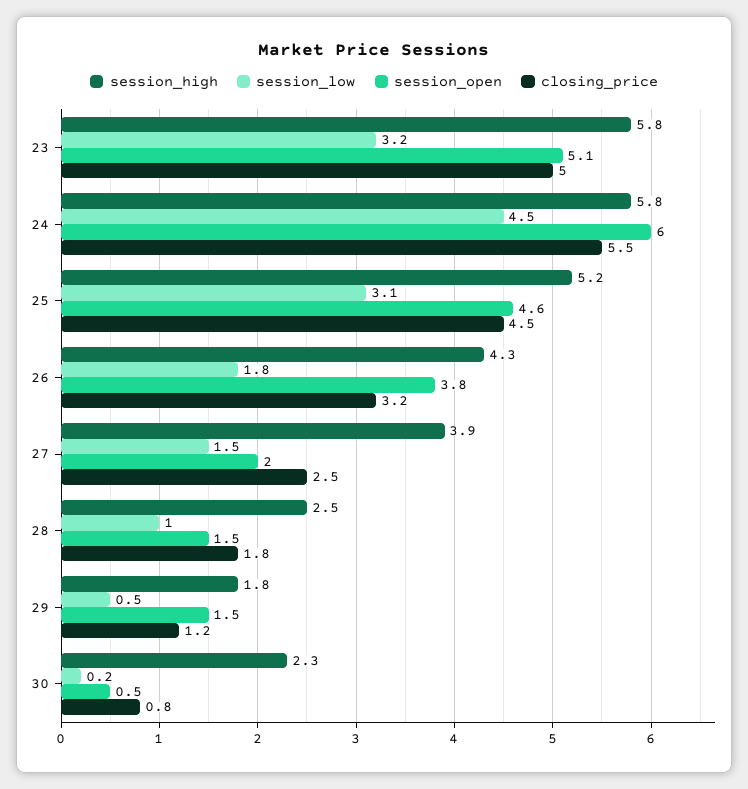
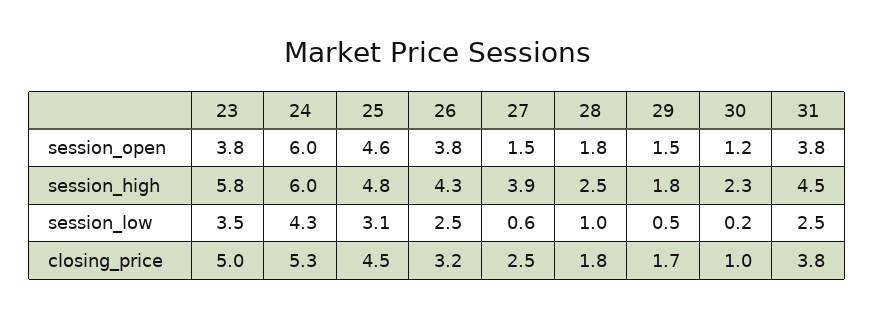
session_low, 23: 3.2 -> 3.5
session_open, 23: 5.1 -> 3.8
session_high, 24: 5.8 -> 6
session_low, 24: 4.5 -> 4.3
closing_price, 24: 5.5 -> 5.3
session_high, 25: 5.2 -> 4.8
session_low, 26: 1.8 -> 2.5
session_low, 27: 1.5 -> 0.6
session_open, 27: 2 -> 1.5
session_open, 28: 1.5 -> 1.8
closing_price, 29: 1.2 -> 1.7
session_open, 30: 0.5 -> 1.2
closing_price, 30: 0.8 -> 1
session_open, 31: none -> 3.8
session_high, 31: none -> 4.5
session_low, 31: none -> 2.5
closing_price, 31: none -> 3.8

